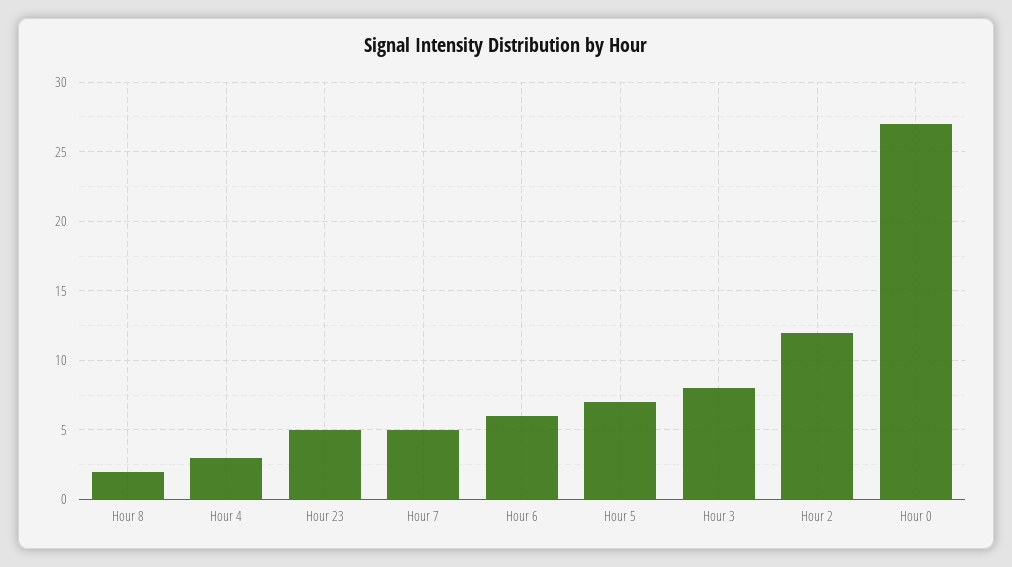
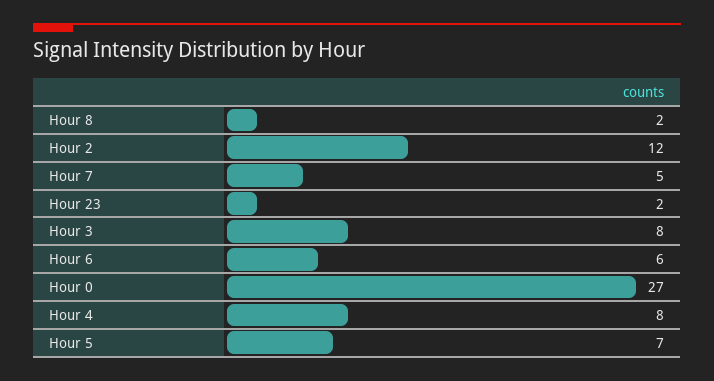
Hour 4: 3 -> 8
Hour 23: 5 -> 2

